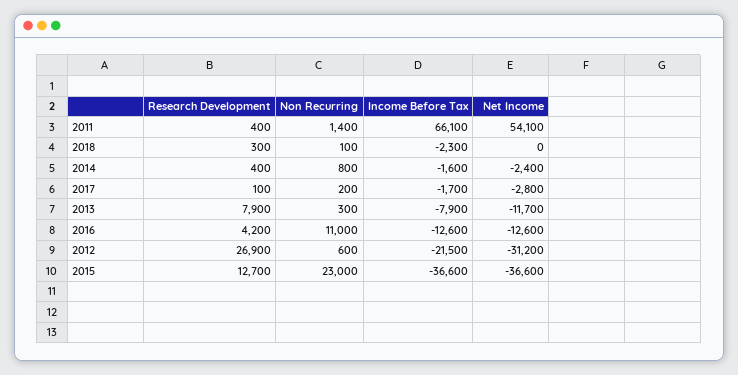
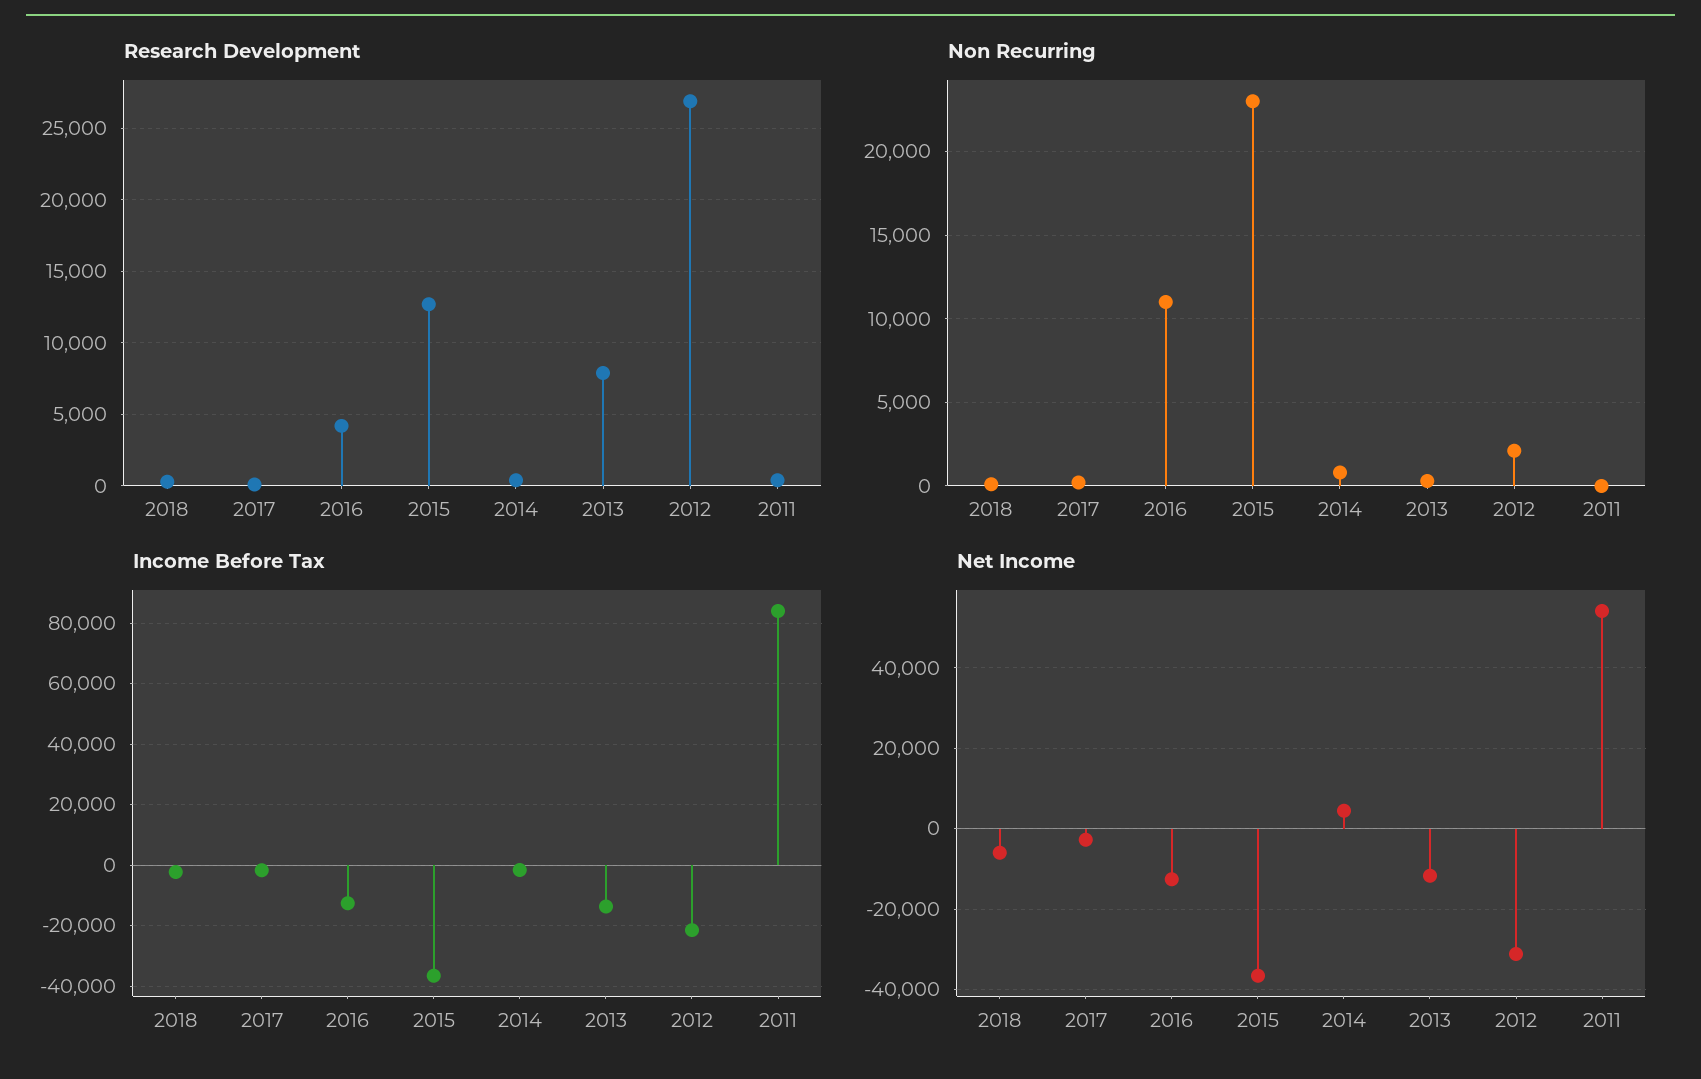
Non Recurring, 2011: 1400 -> 0
Income Before Tax, 2011: 66100 -> 84000
Net Income, 2018: 0 -> -6000
Net Income, 2014: -2400 -> 4000
Income Before Tax, 2013: -7900 -> -14000
Non Recurring, 2012: 600 -> 2000

